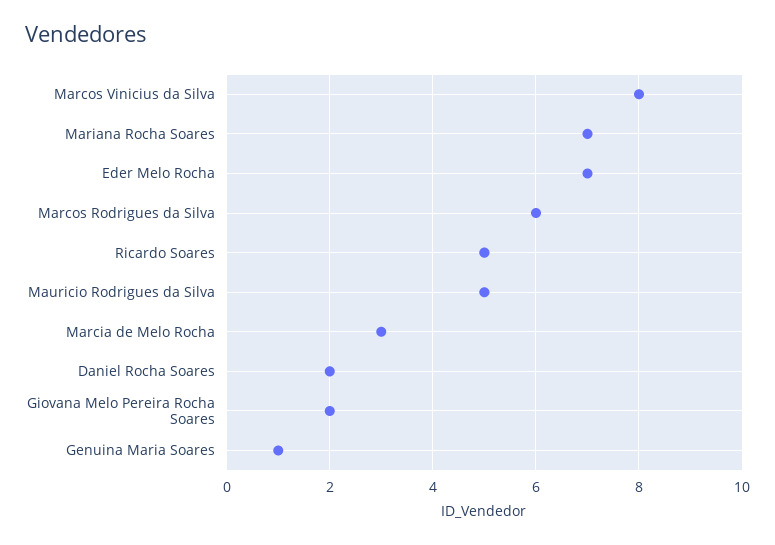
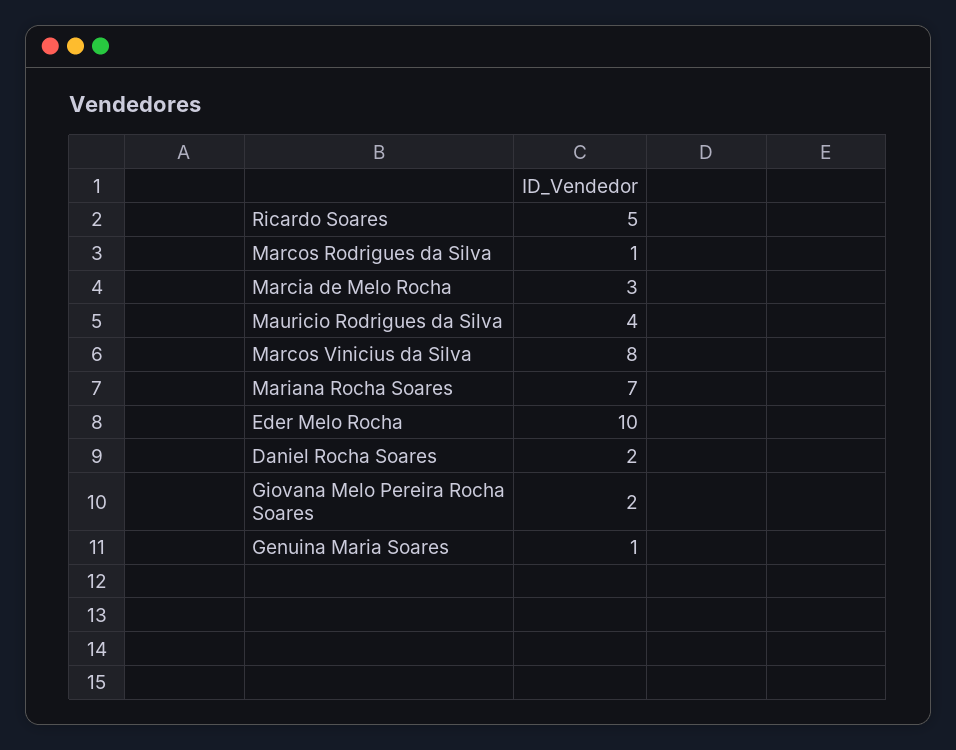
Eder Melo Rocha: 7 -> 10
Marcos Rodrigues da Silva: 6 -> 1
Mauricio Rodrigues da Silva: 5 -> 4

